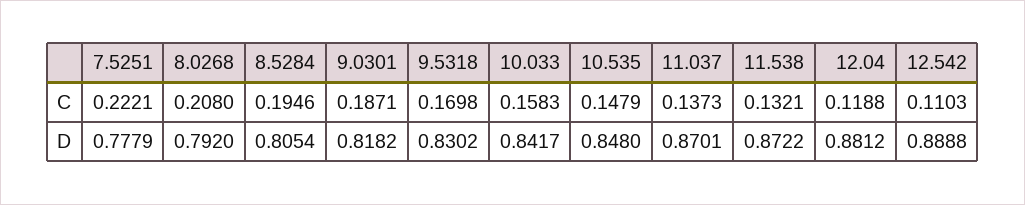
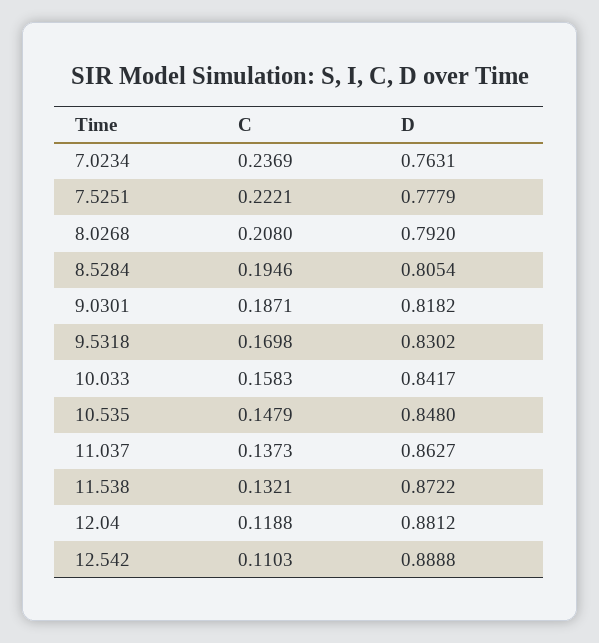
11.037, D: 0.8701 -> 0.8627
7.0234, C: none -> 0.2369
7.0234, D: none -> 0.7631

